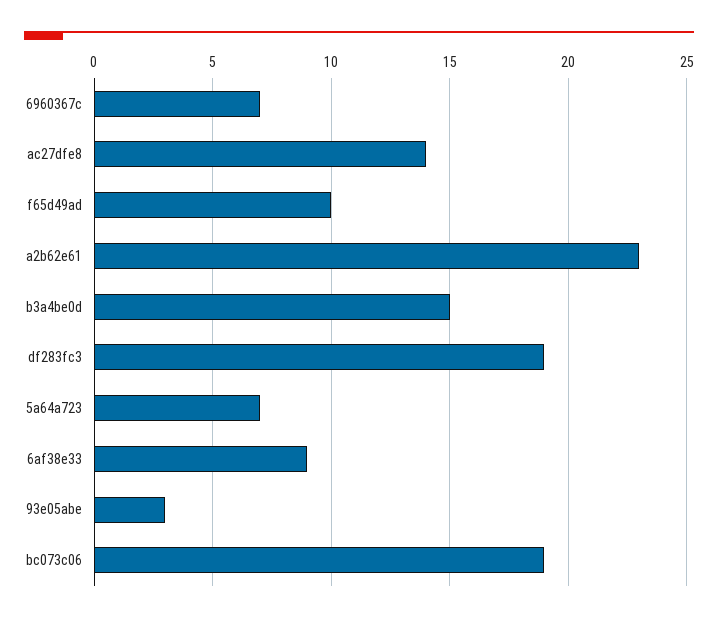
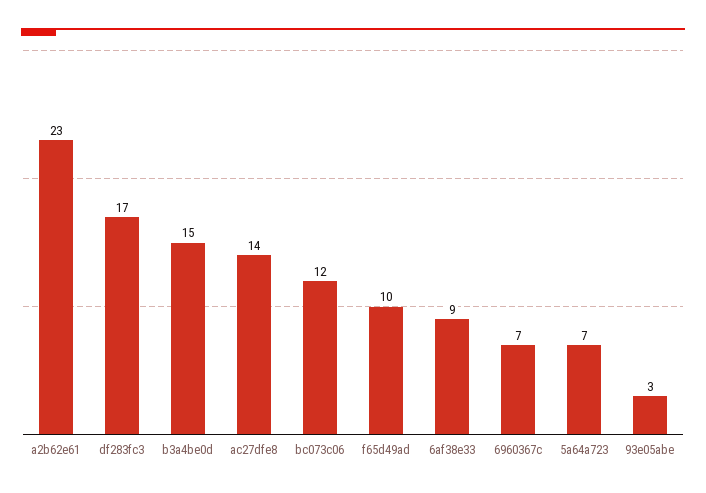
df283fc3: 19 -> 17
bc073c06: 19 -> 12

